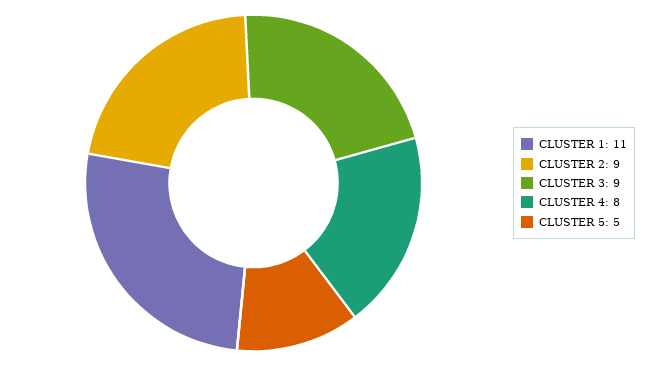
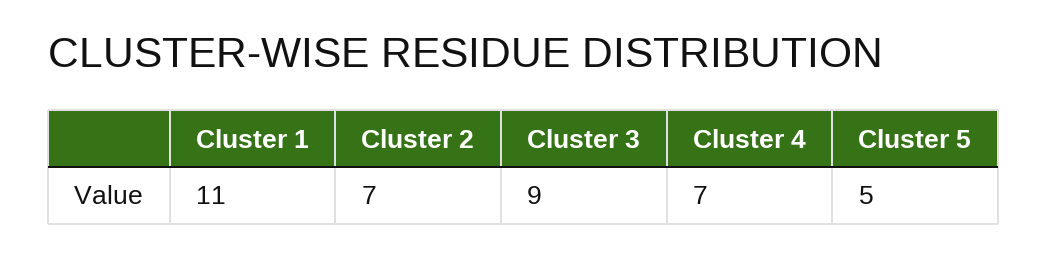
CLUSTER 2: 9 -> 7
CLUSTER 4: 8 -> 7

